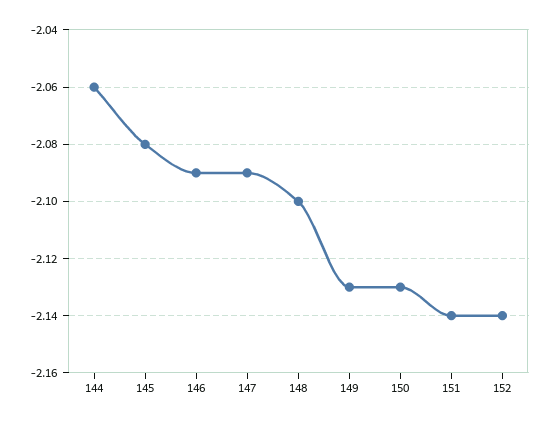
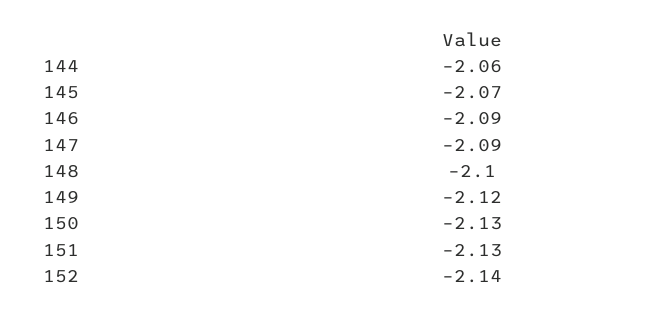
145: -2.08 -> -2.07
149: -2.13 -> -2.12
151: -2.14 -> -2.13

